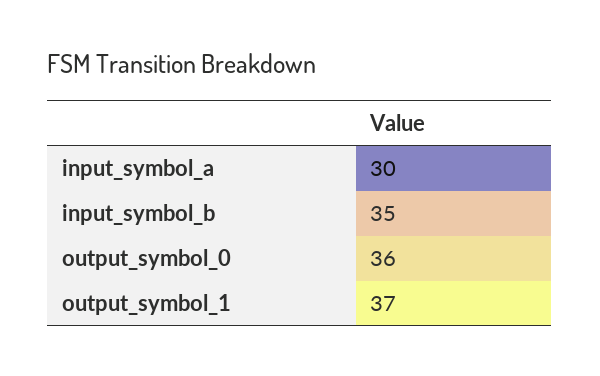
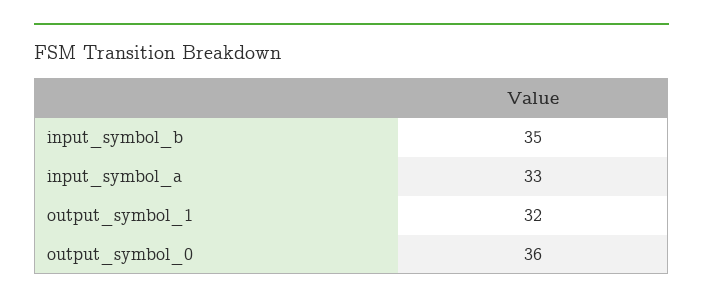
input_symbol_a: 30 -> 33
output_symbol_1: 37 -> 32

